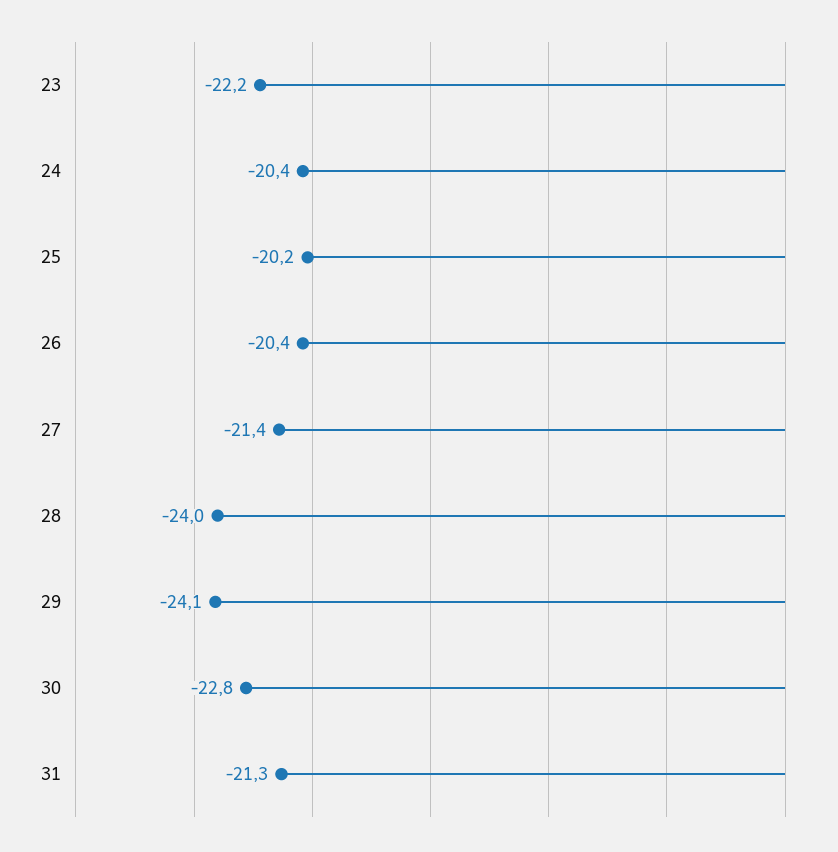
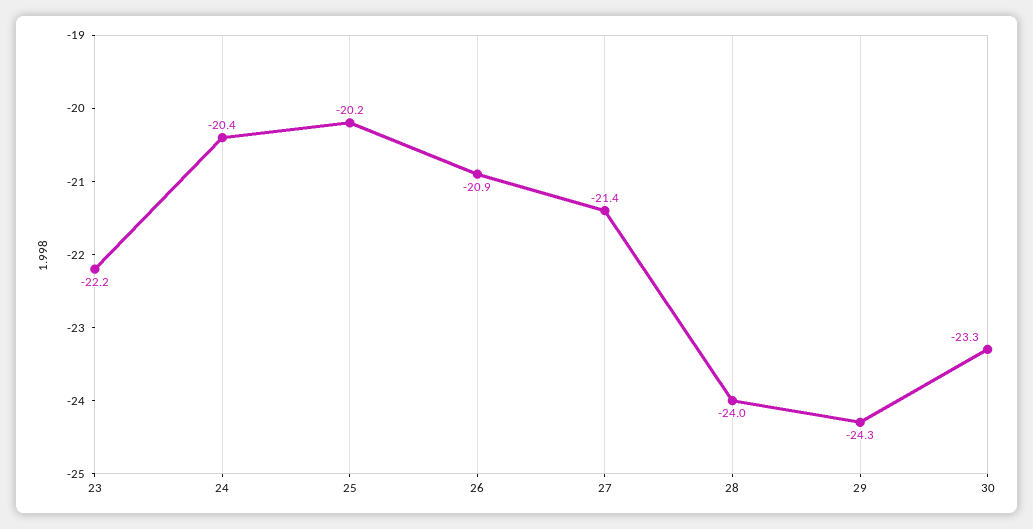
26: -20.4 -> -20.9
29: -24.1 -> -24.3
30: -22.8 -> -23.3
31: -21.3 -> none

